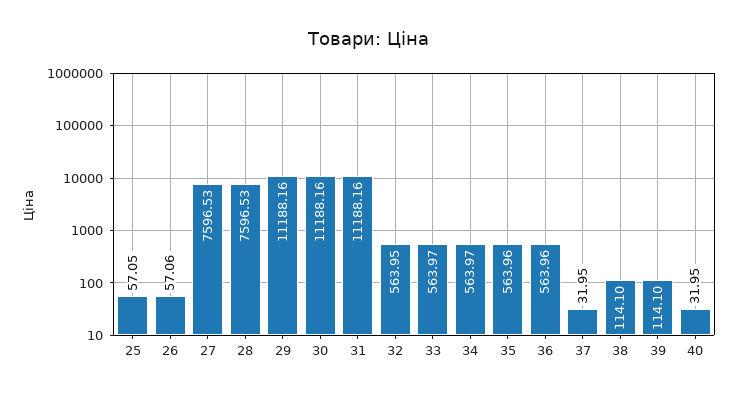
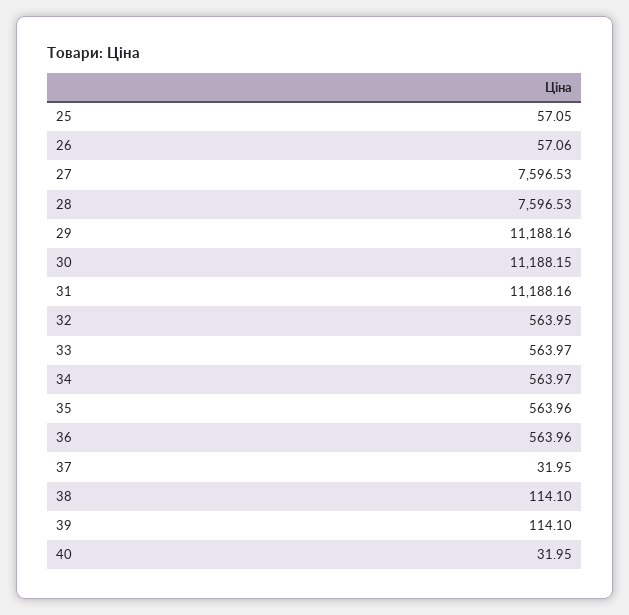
30: 11188.16 -> 11188.15

